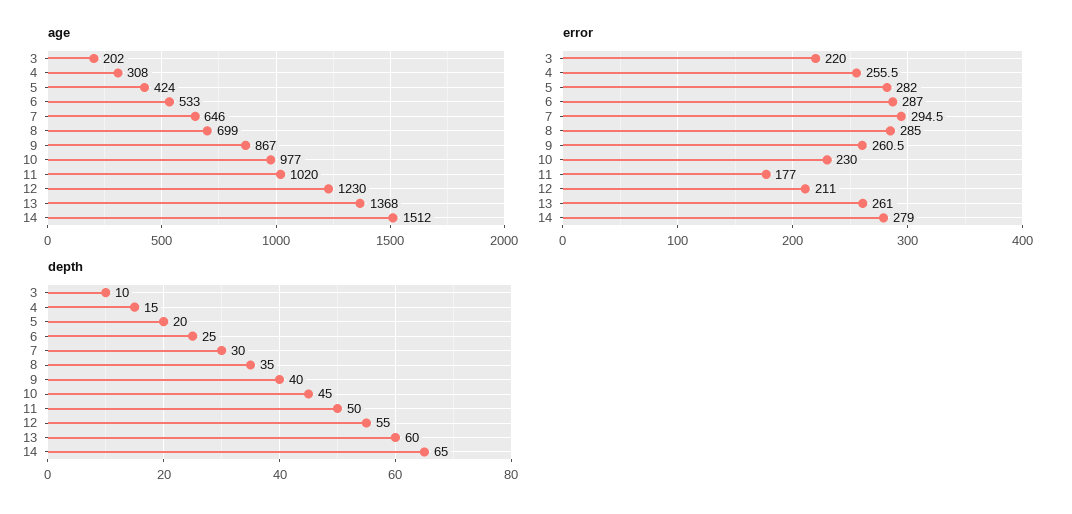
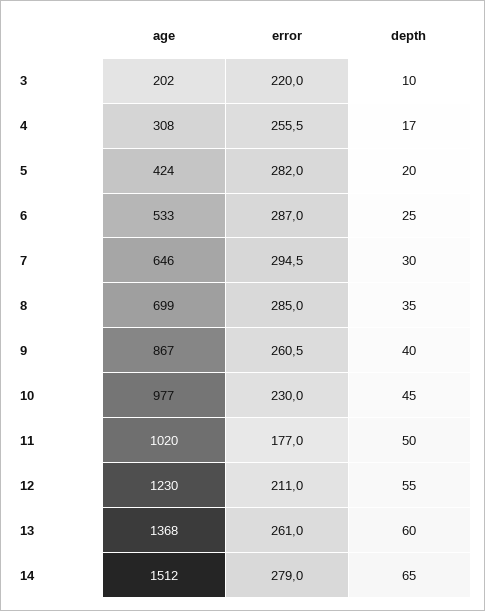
depth, 4: 15 -> 17

